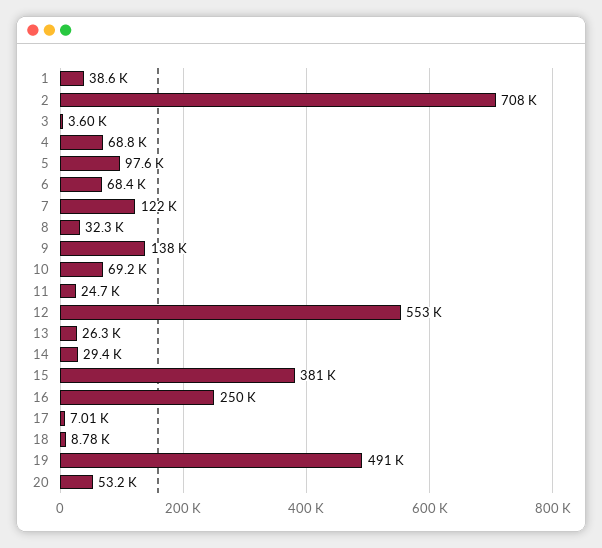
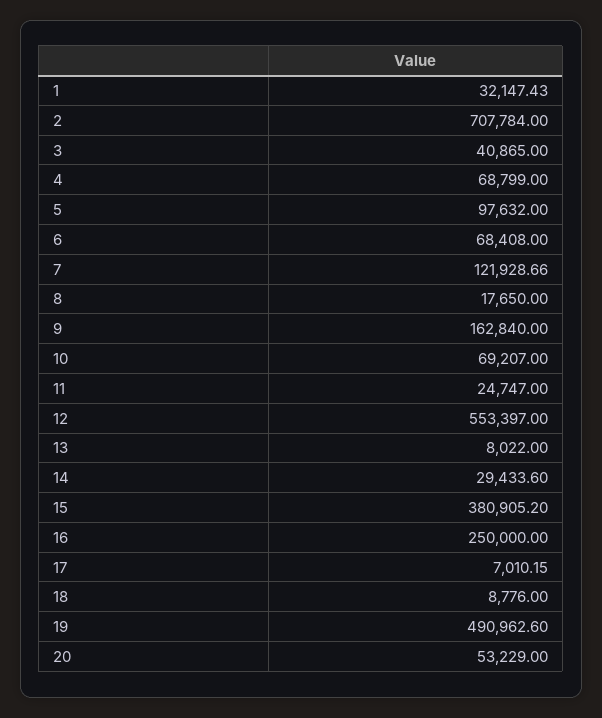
1: 38600 -> 32147.43
3: 3600 -> 40865
8: 32300 -> 17650
9: 138000 -> 162840
13: 26300 -> 8022

